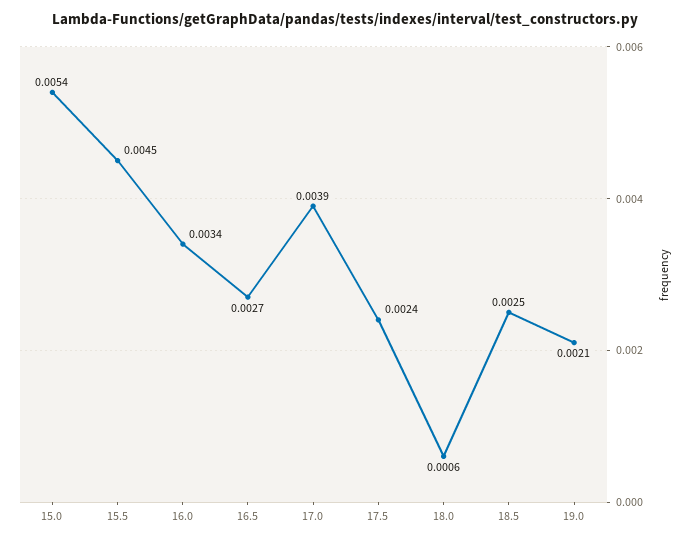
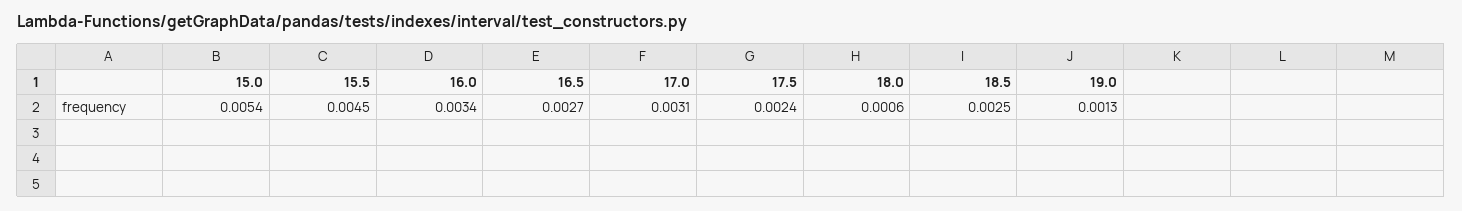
17.0: 0.0039 -> 0.0031
19.0: 0.0021 -> 0.0013

